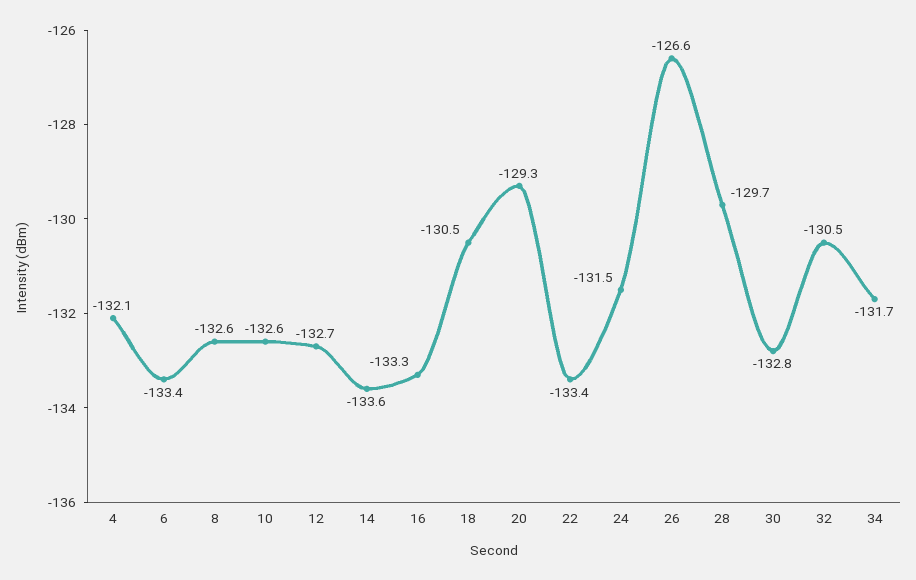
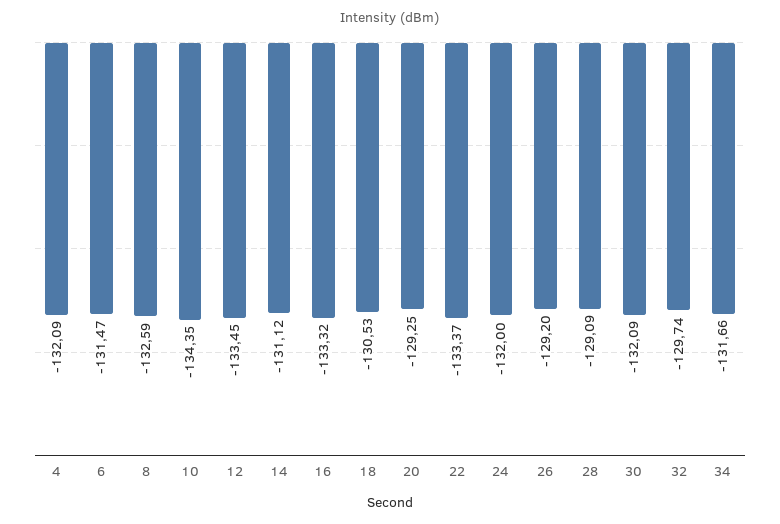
6: -133.4 -> -131.47
10: -132.6 -> -134.35
12: -132.7 -> -133.45
14: -133.6 -> -131.12
24: -131.5 -> -132
26: -126.6 -> -129.2
28: -129.7 -> -129.09
30: -132.8 -> -132.09
32: -130.5 -> -129.74

